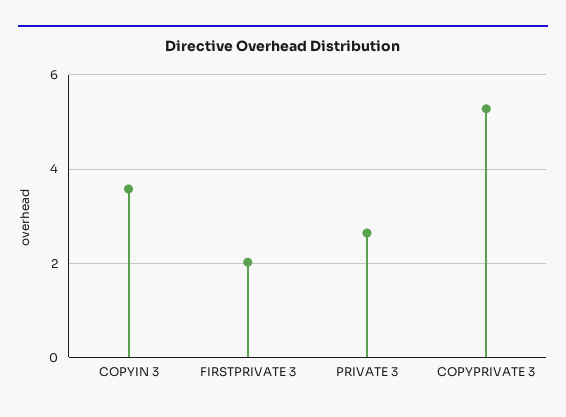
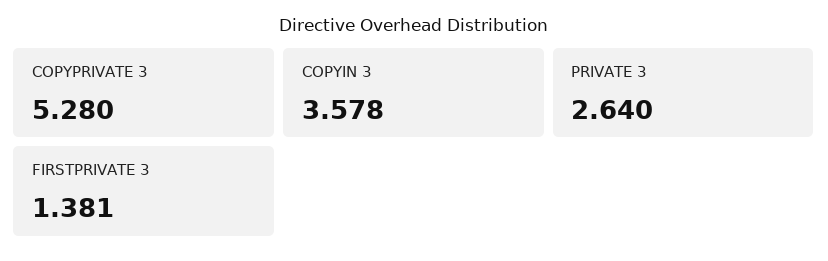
FIRSTPRIVATE 3: 2 -> 1.381

